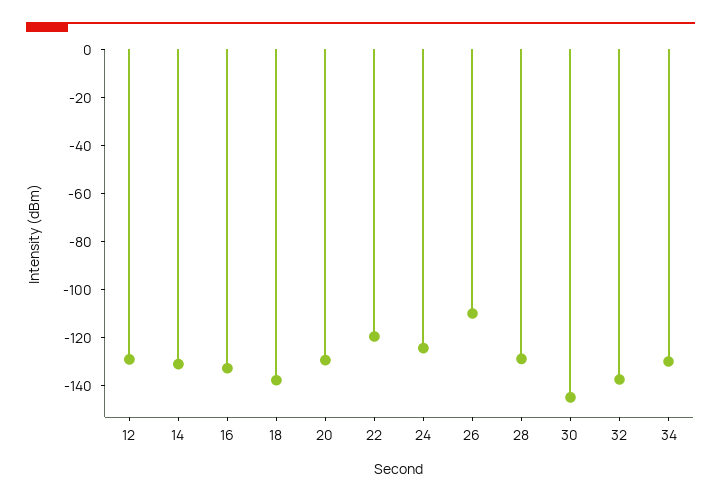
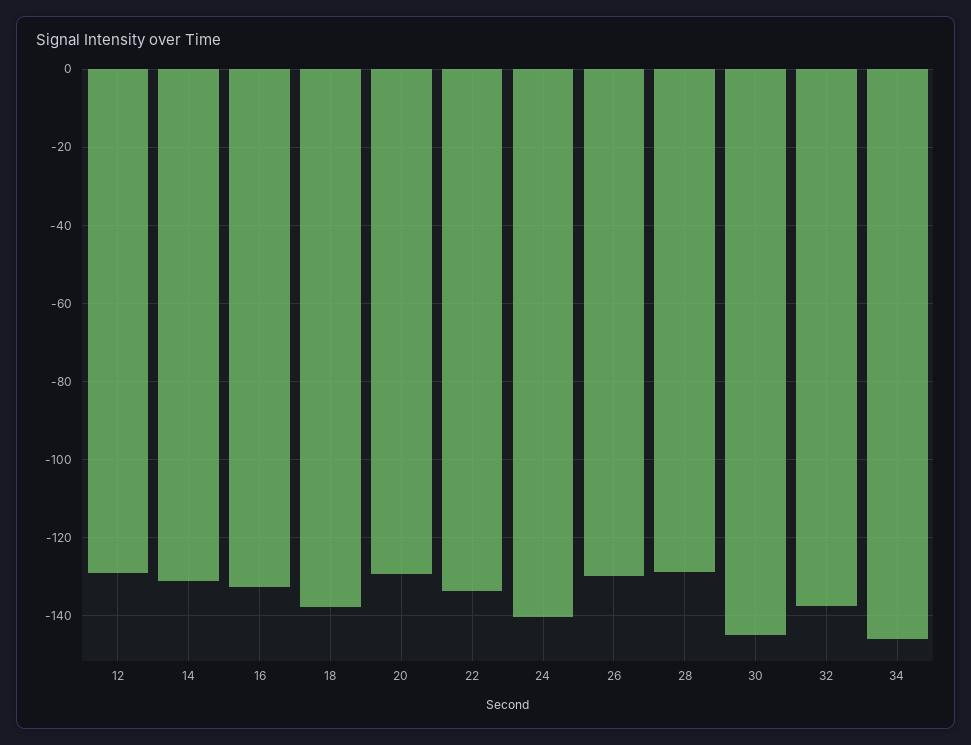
22: -120 -> -134
24: -125 -> -140
26: -110 -> -130
34: -130 -> -146

